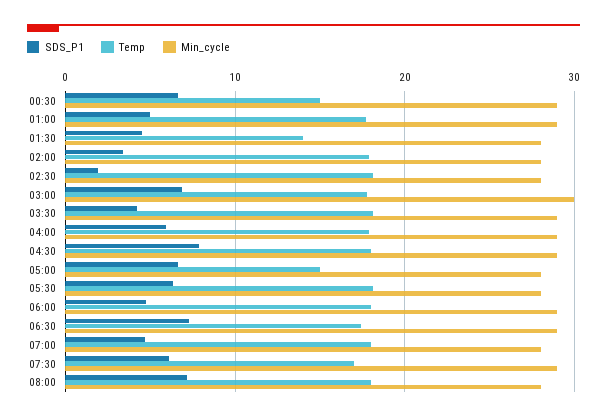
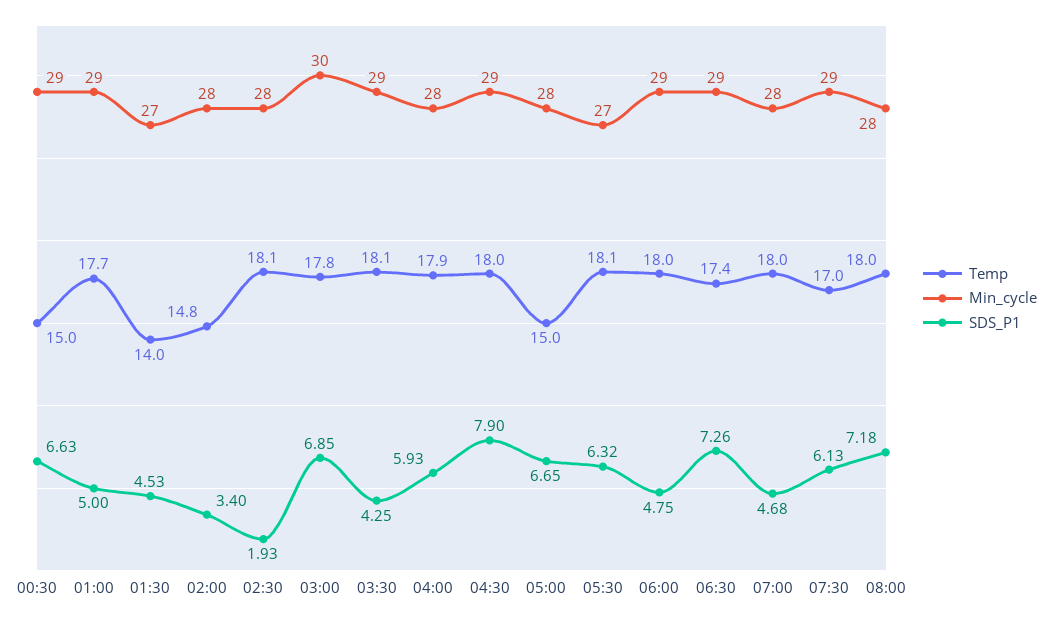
Min_cycle, 01:30: 28 -> 27
Temp, 02:00: 18 -> 14.8
Min_cycle, 04:00: 29 -> 28
Min_cycle, 05:30: 28 -> 27

